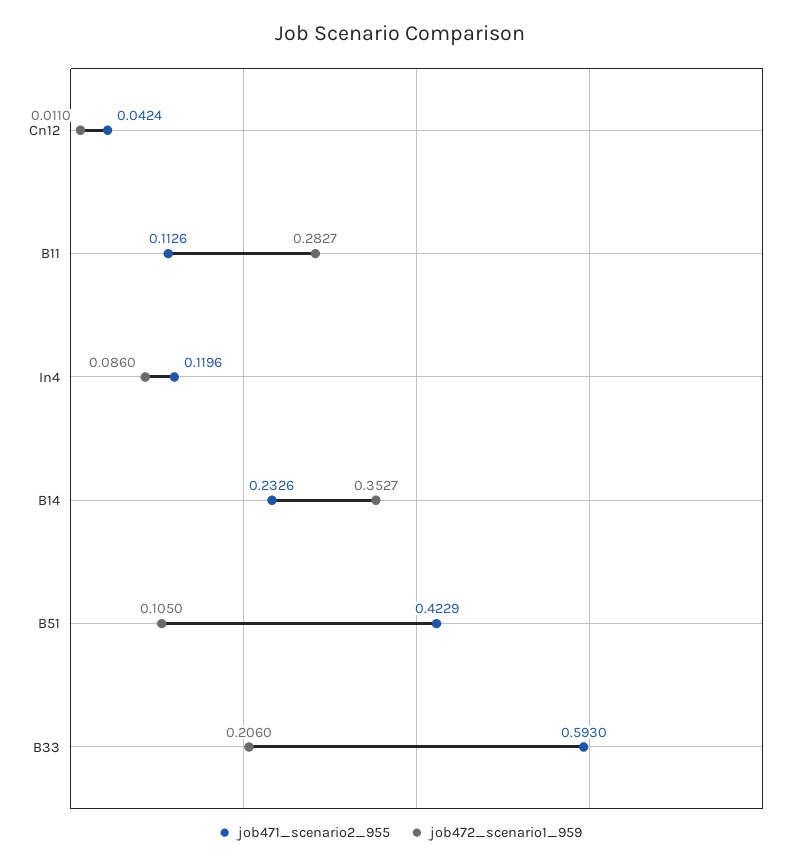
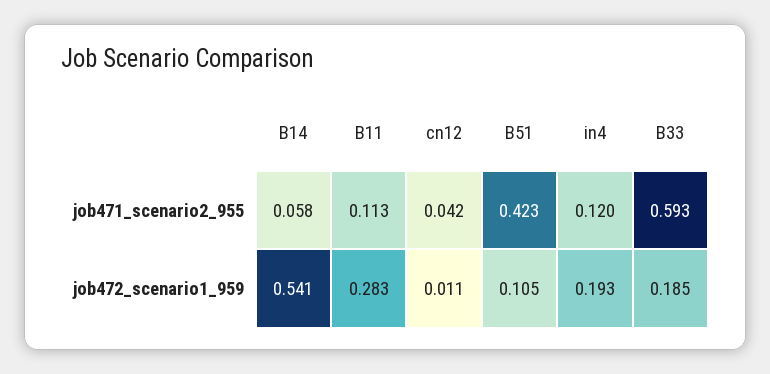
job472_scenario1_959, In4: 0.086 -> 0.193
job471_scenario2_955, B14: 0.2326 -> 0.058
job472_scenario1_959, B14: 0.3527 -> 0.541
job472_scenario1_959, B33: 0.206 -> 0.185

